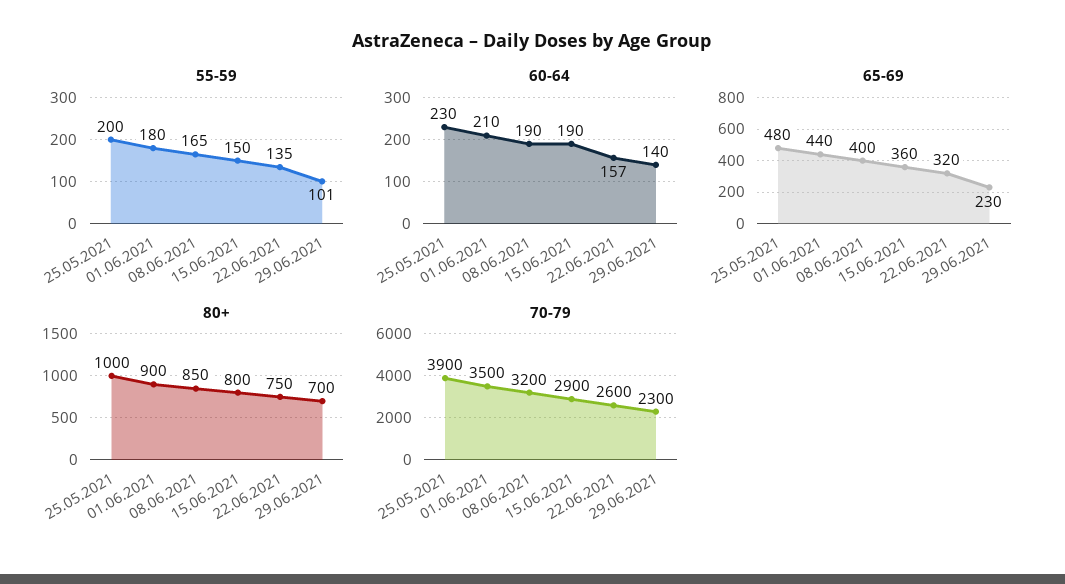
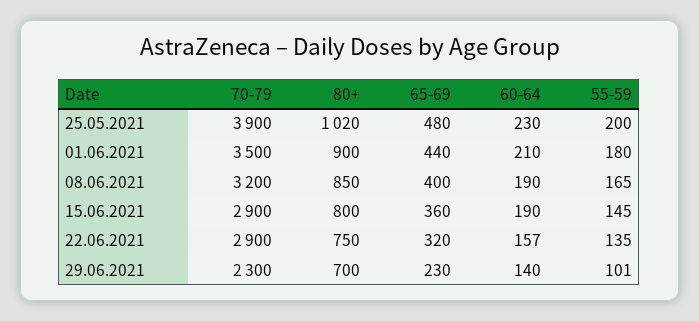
55-59, 15.06.2021: 150 -> 145
80+, 25.05.2021: 1000 -> 1020
70-79, 22.06.2021: 2600 -> 2900

